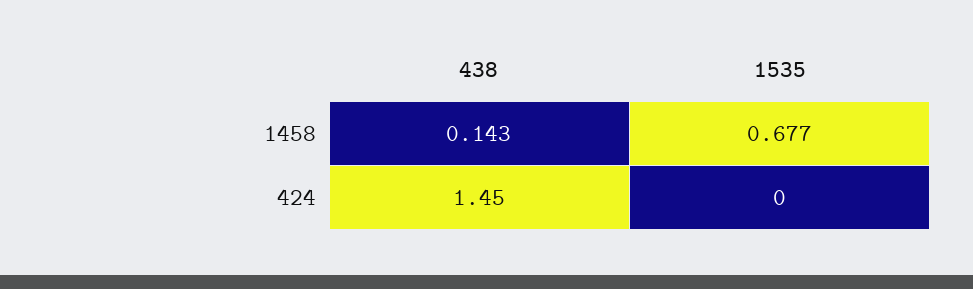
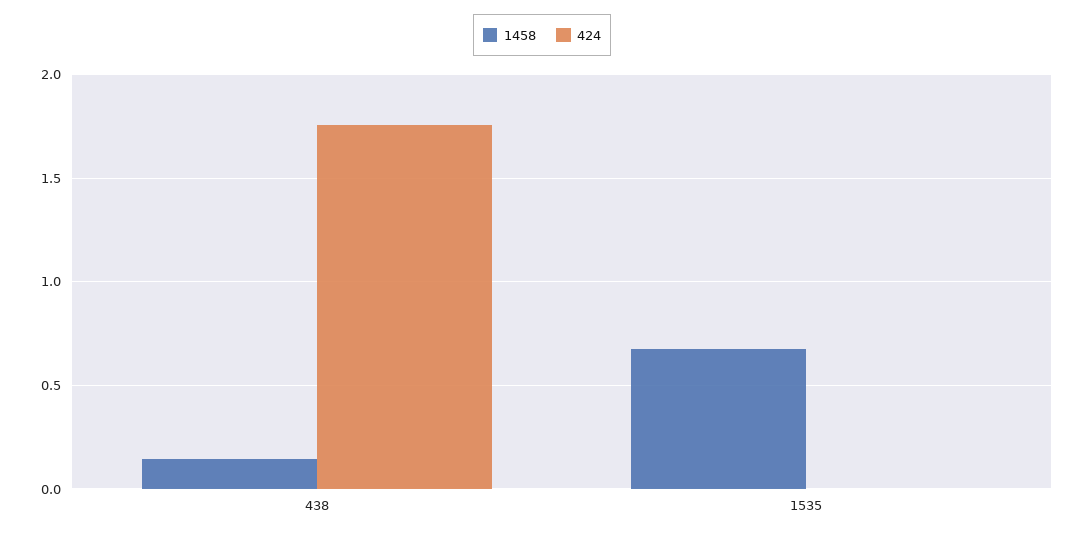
424, 438: 1.45 -> 1.75

